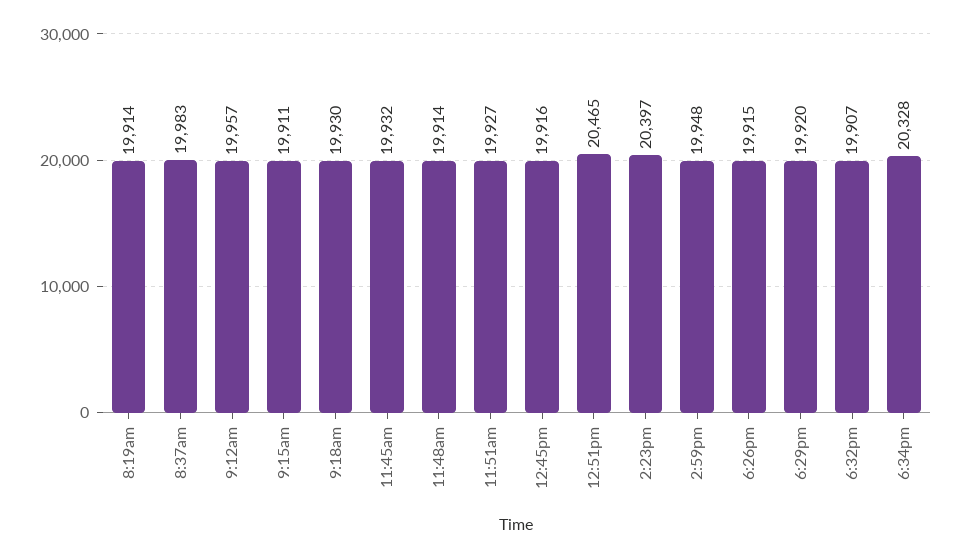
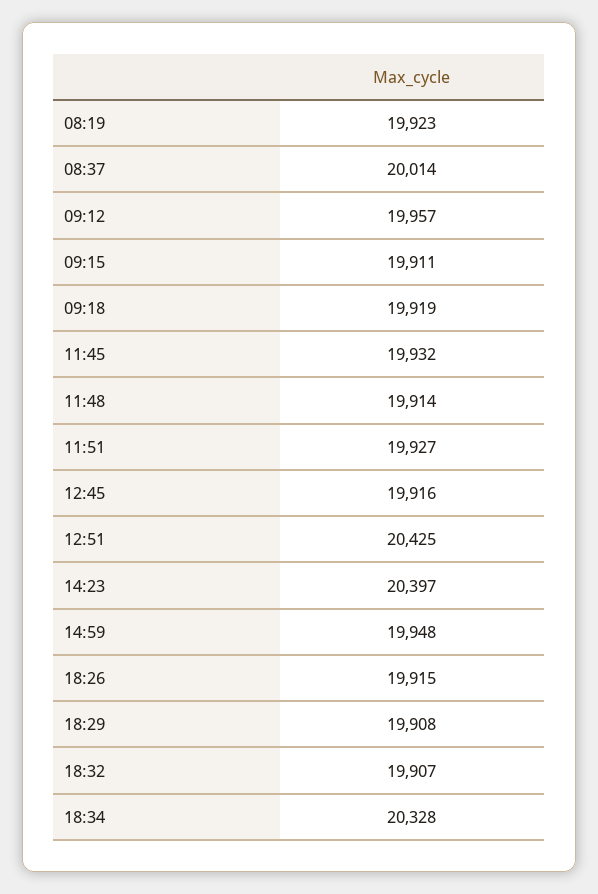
8:19am: 19914 -> 19923
8:37am: 19983 -> 20014
9:18am: 19930 -> 19919
12:51pm: 20465 -> 20425
6:29pm: 19920 -> 19908

